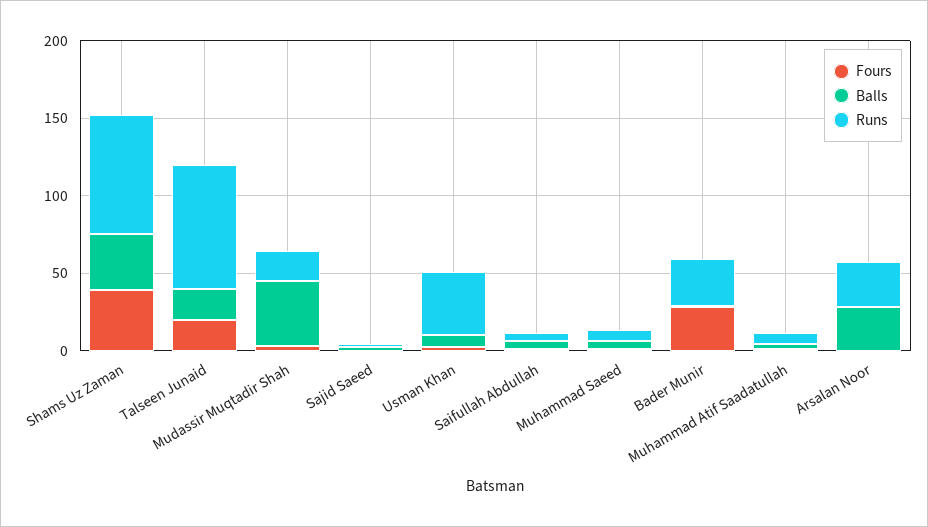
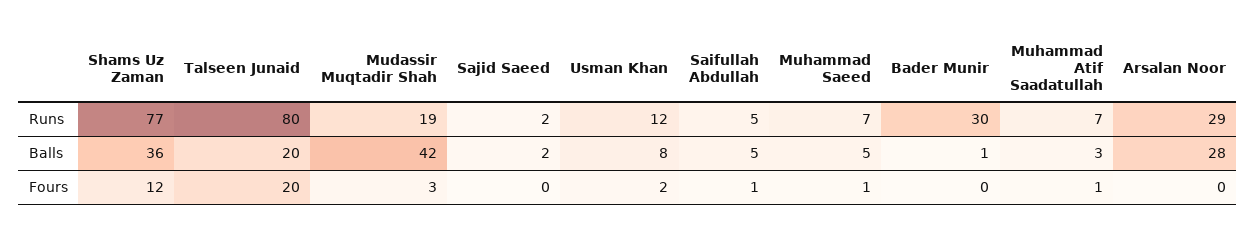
Fours, Shams Uz Zaman: 40 -> 12
Runs, Usman Khan: 40 -> 12
Fours, Bader Munir: 30 -> 0

